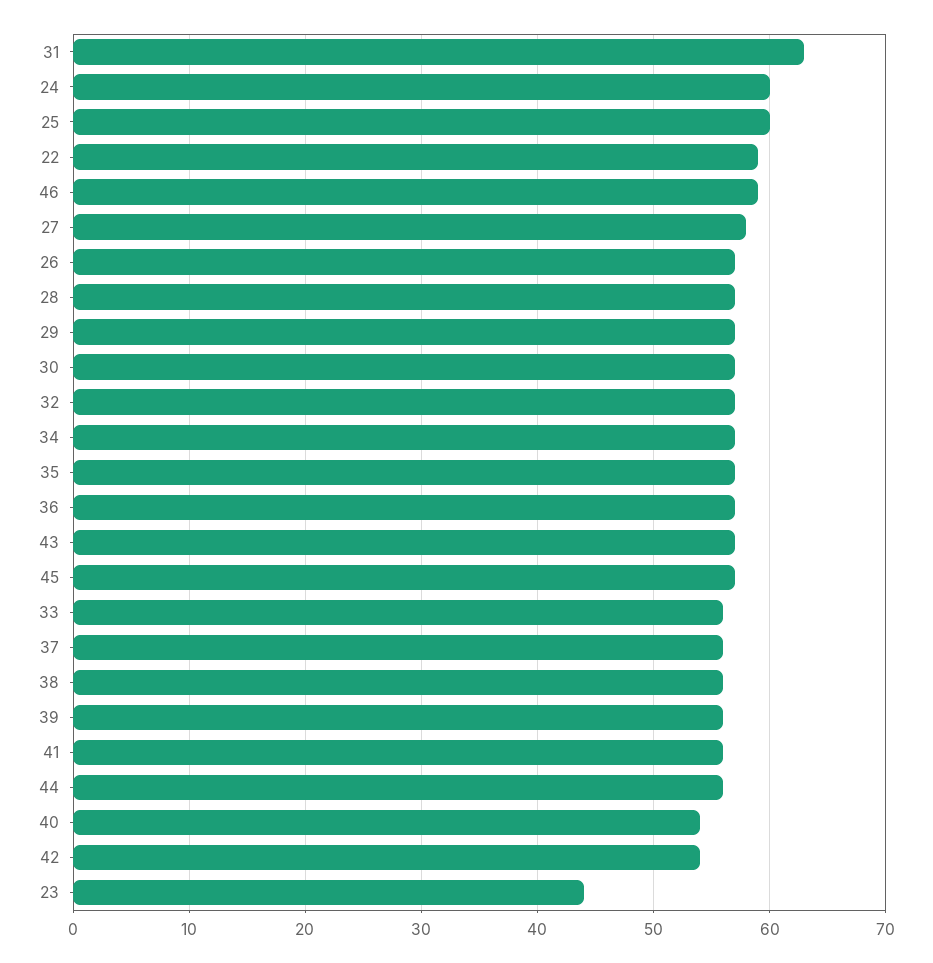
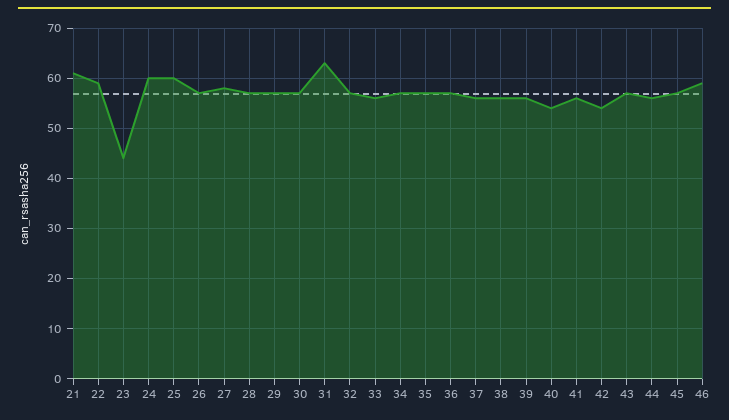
21: none -> 60

